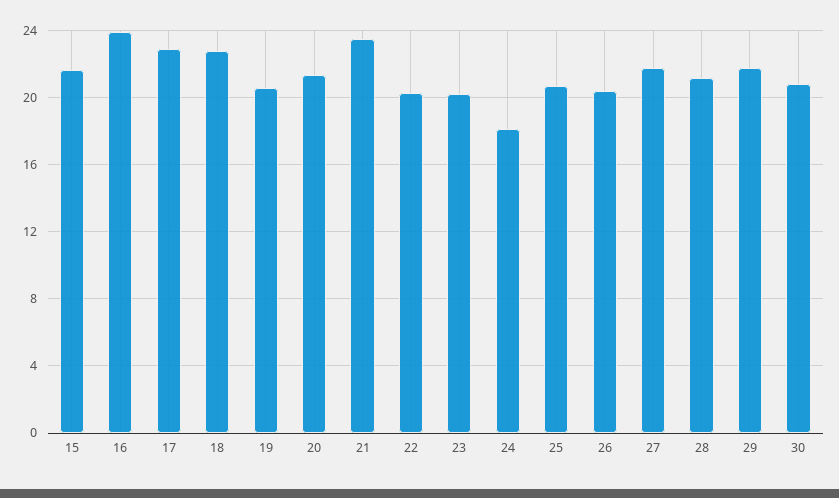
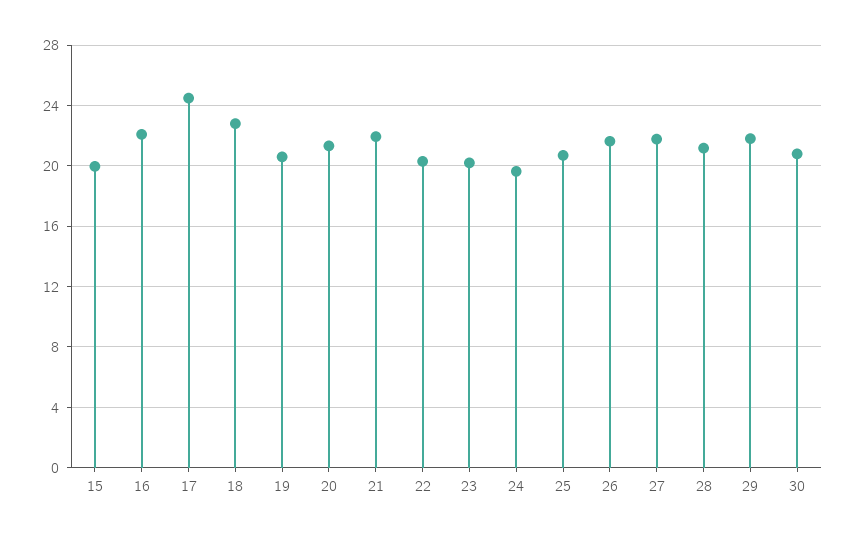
15: 21.5 -> 20
16: 24 -> 22
17: 23 -> 24.5
21: 23.5 -> 22
24: 18 -> 19.5
26: 20.5 -> 21.5

